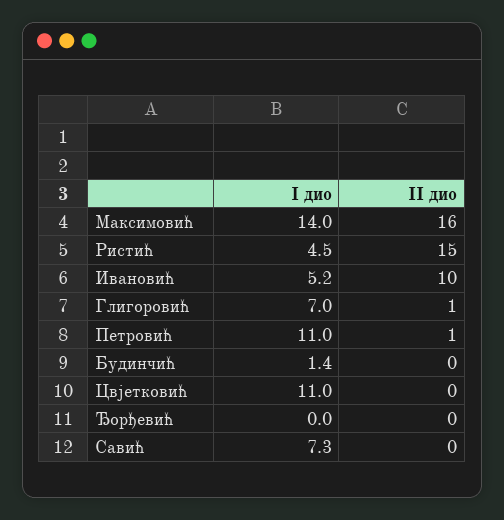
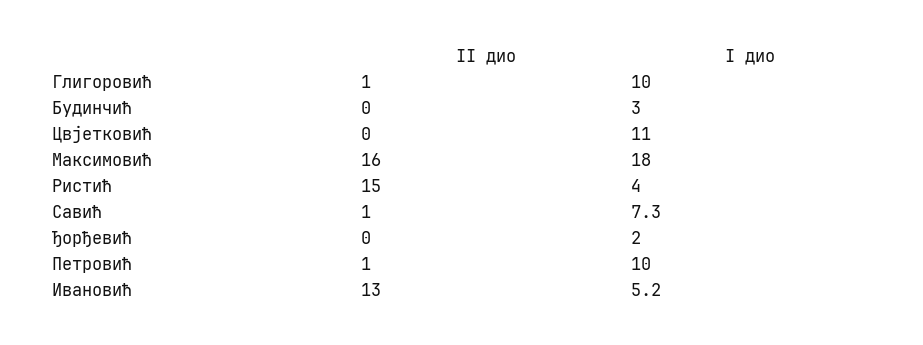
I дио, Максимовић: 14 -> 18
I дио, Ристић: 4.5 -> 4
II дио, Ивановић: 10 -> 13
I дио, Глигоровић: 7 -> 10
I дио, Петровић: 11 -> 10
I дио, Будинчић: 1.4 -> 3
I дио, Ђорђевић: 0 -> 2
II дио, Савић: 0 -> 1

